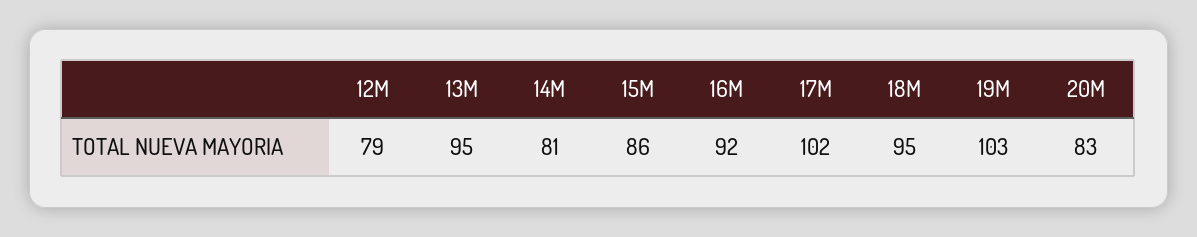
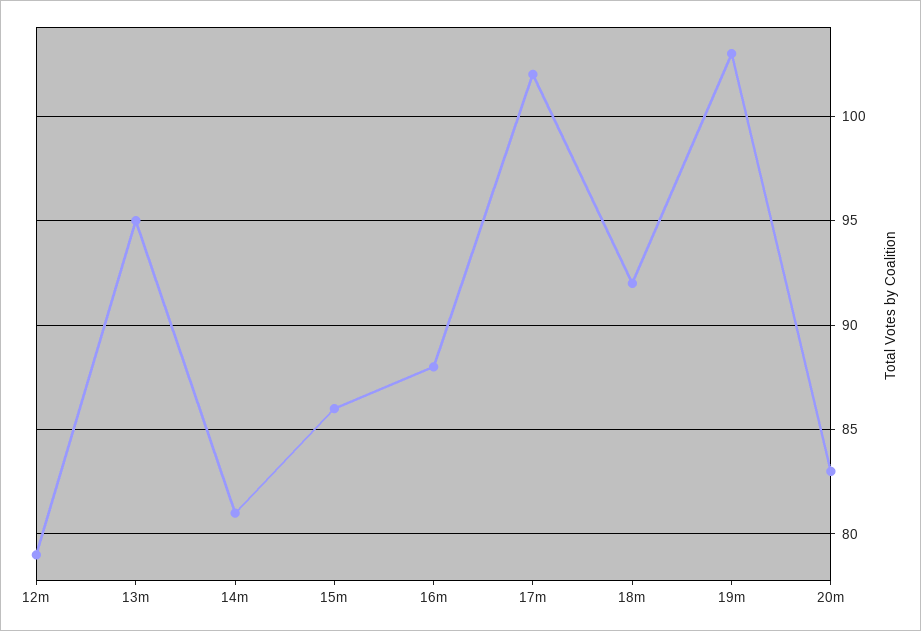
16M: 92 -> 88
18M: 95 -> 92

